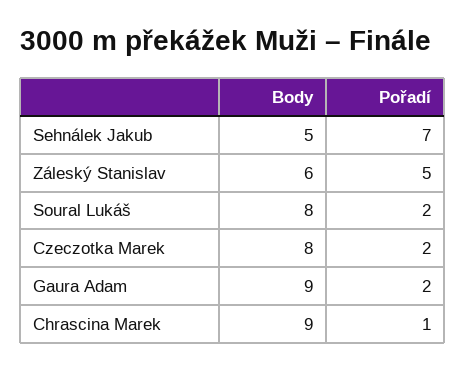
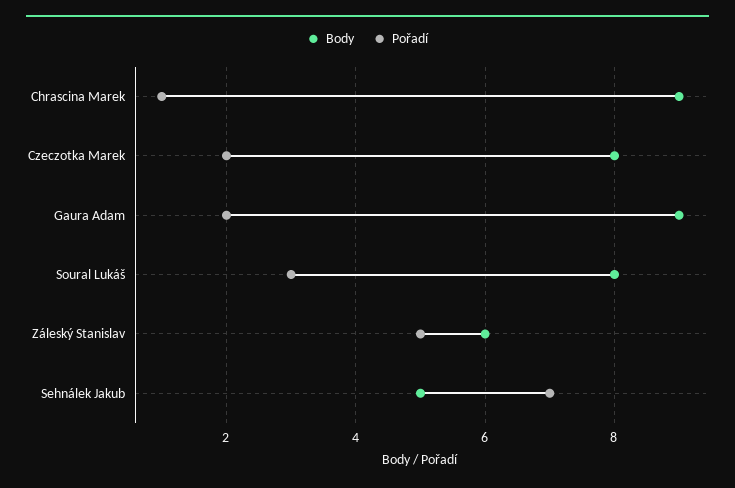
Pořadí, Soural Lukáš: 2 -> 3

